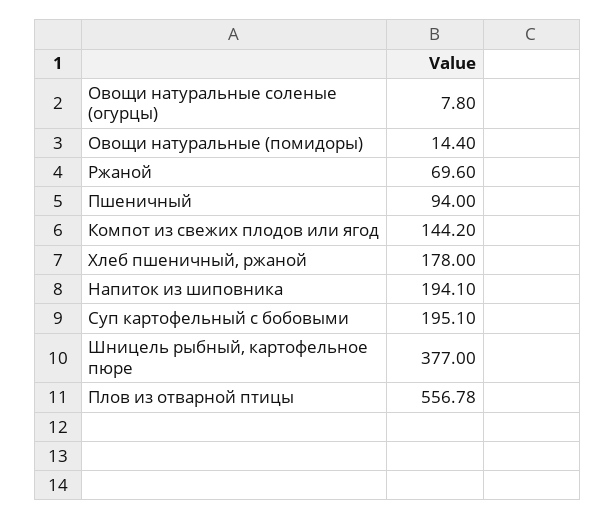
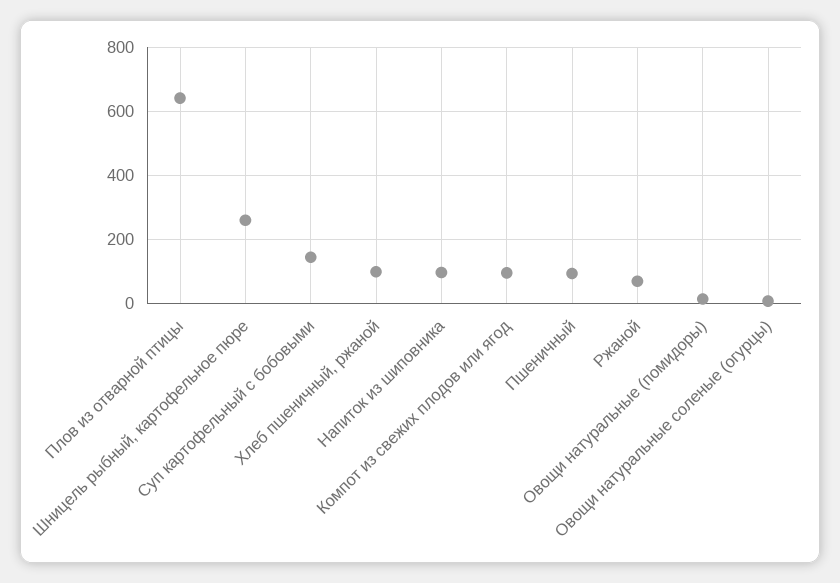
Компот из свежих плодов или ягод: 144.2 -> 100
Хлеб пшеничный, ржаной: 178 -> 100
Напиток из шиповника: 194.1 -> 100
Суп картофельный с бобовыми: 195.1 -> 140
Шницель рыбный, картофельное пюре: 377 -> 260
Плов из отварной птицы: 556.78 -> 640

